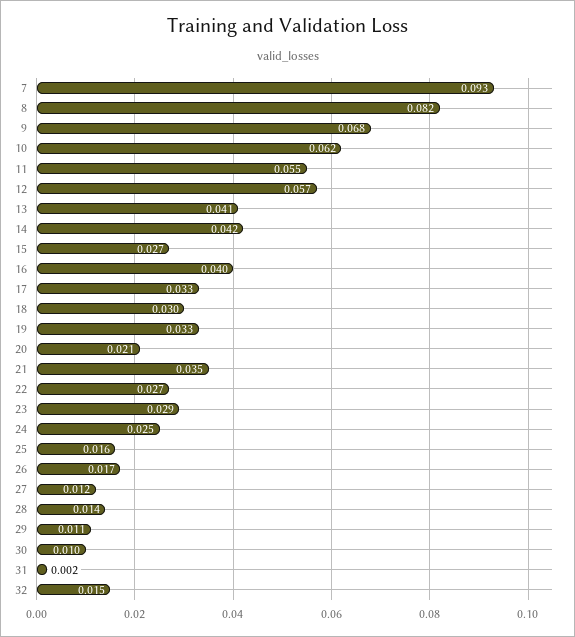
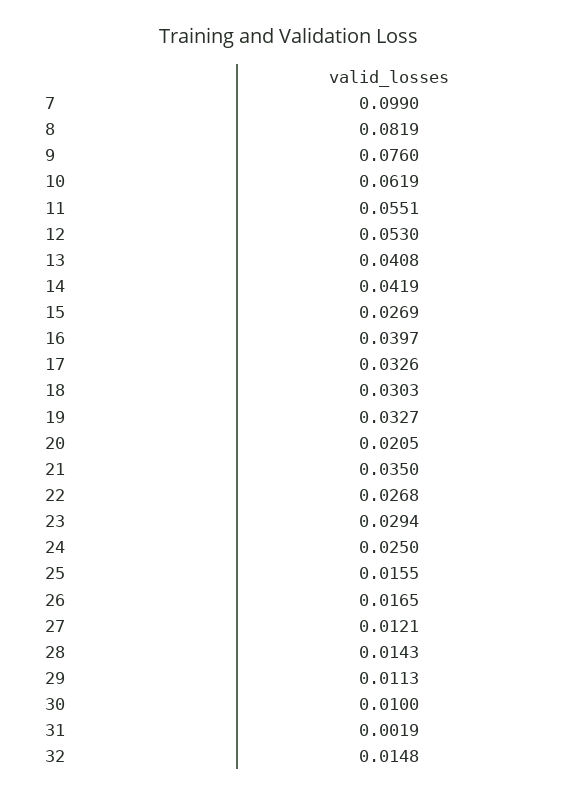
7: 0.093 -> 0.099
9: 0.068 -> 0.076
12: 0.057 -> 0.053

